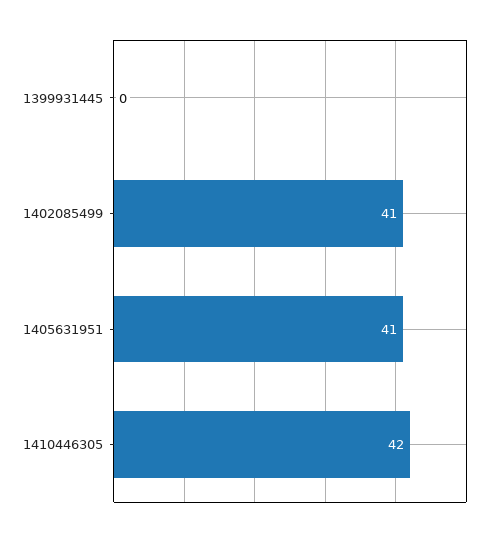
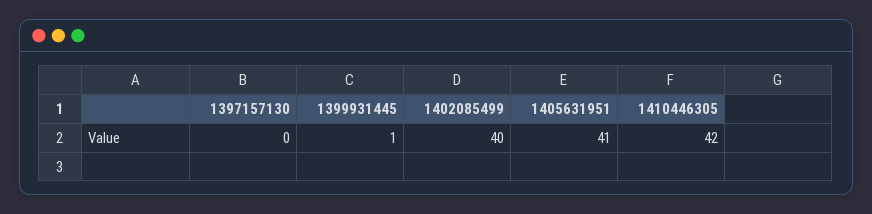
1399931445: 0 -> 1
1402085499: 41 -> 40
1397157130: none -> 0

